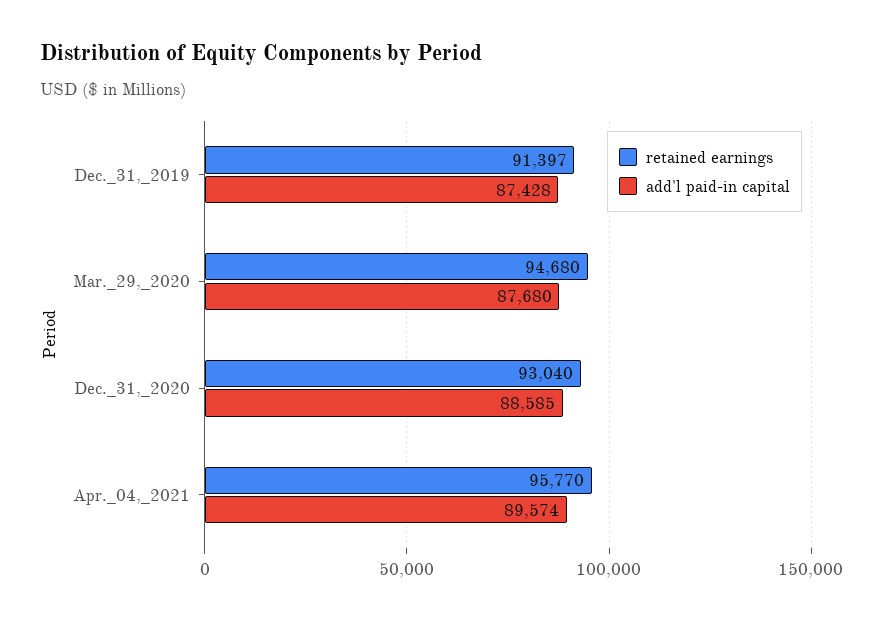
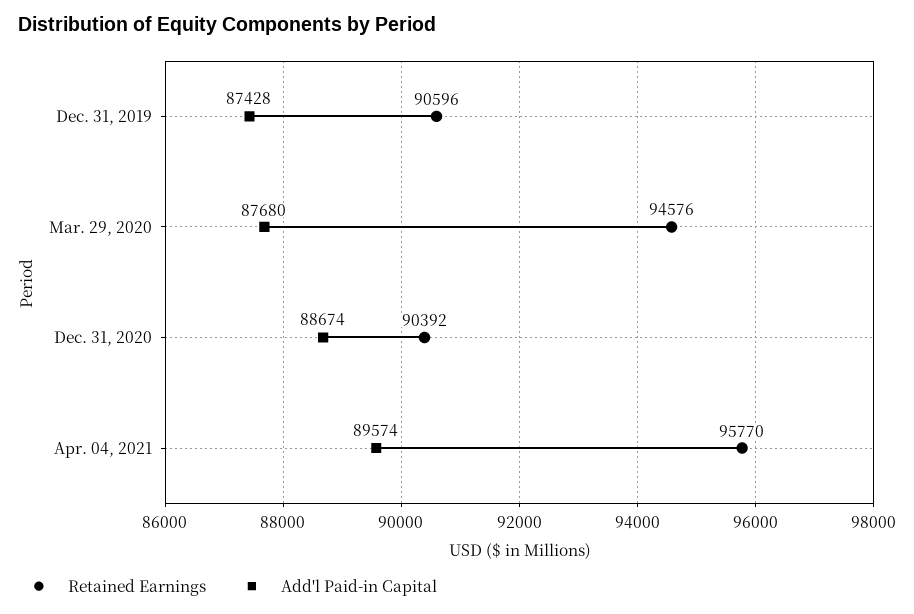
retained earnings, Dec._31,_2019: 91397 -> 90596
retained earnings, Mar._29,_2020: 94680 -> 94576
retained earnings, Dec._31,_2020: 93040 -> 90392
add'l paid-in capital, Dec._31,_2020: 88585 -> 88674

